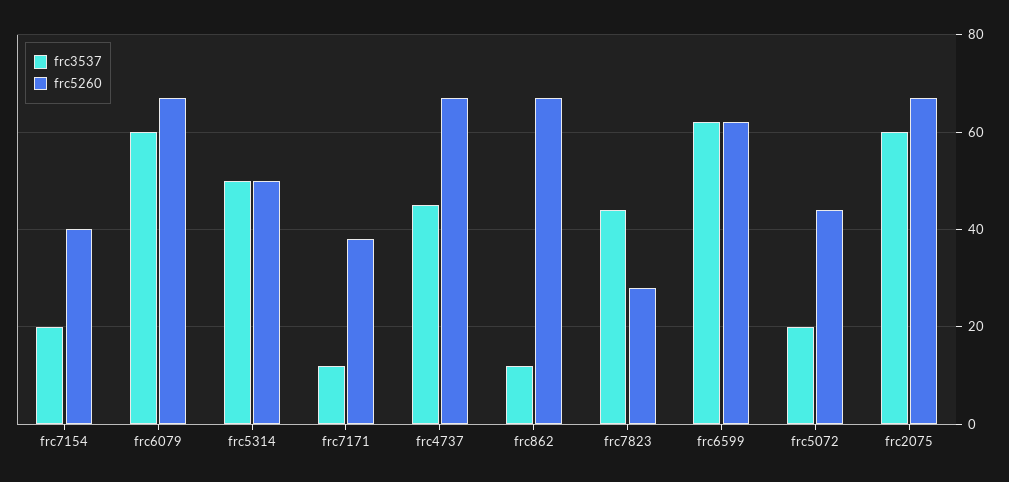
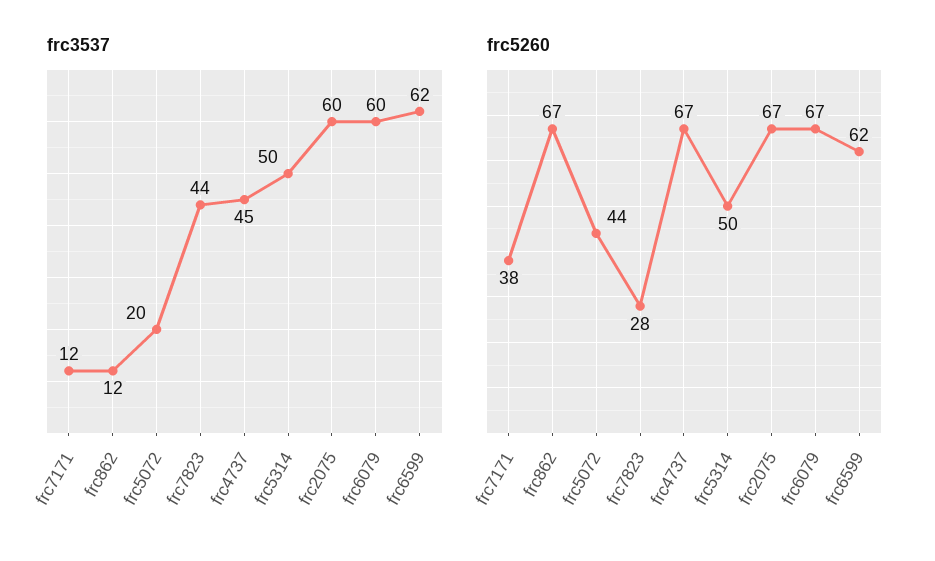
frc3537, frc7154: 20 -> none
frc5260, frc7154: 40 -> none

